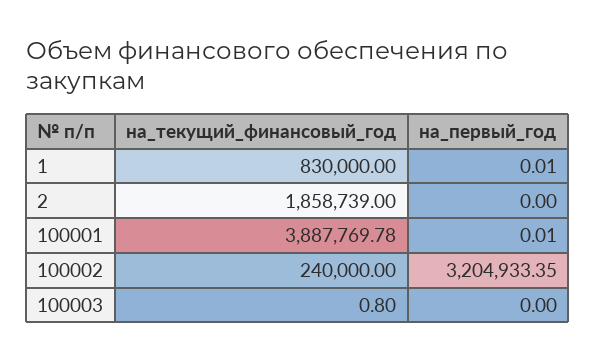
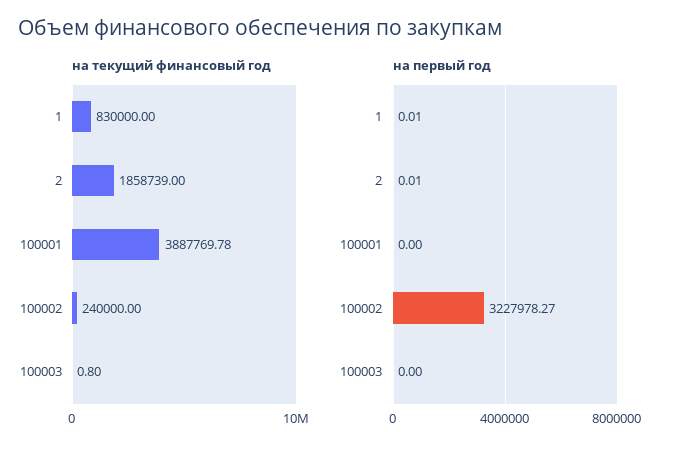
на_первый_год, 2: 0 -> 0.01
на_первый_год, 100001: 0.01 -> 0
на_первый_год, 100002: 3204933.35 -> 3227978.27

